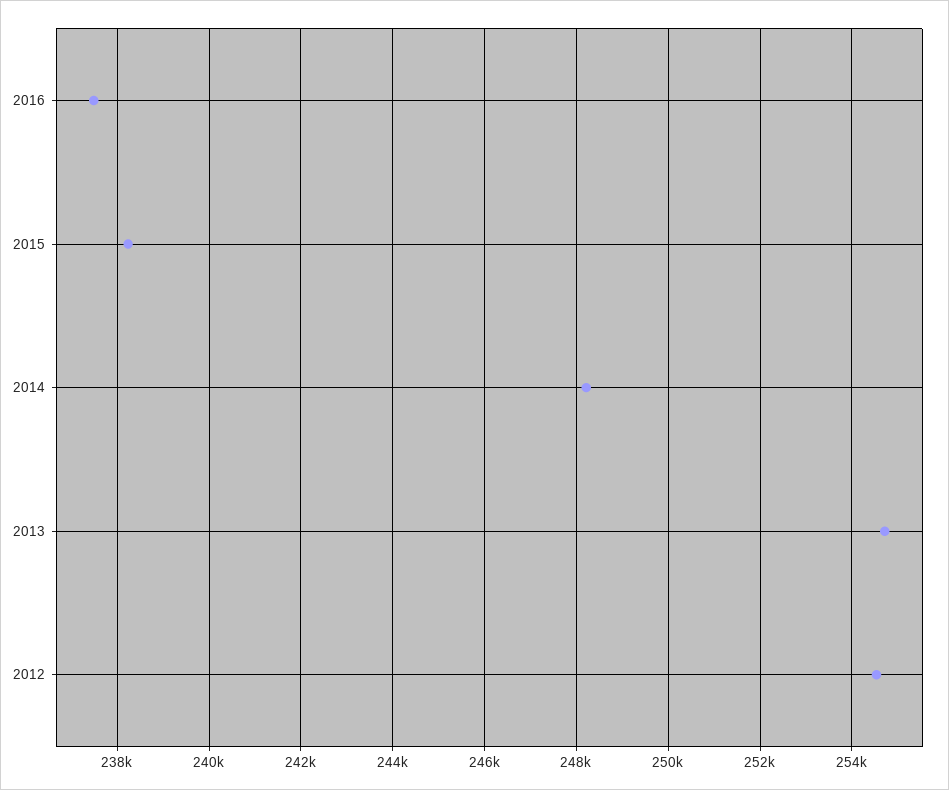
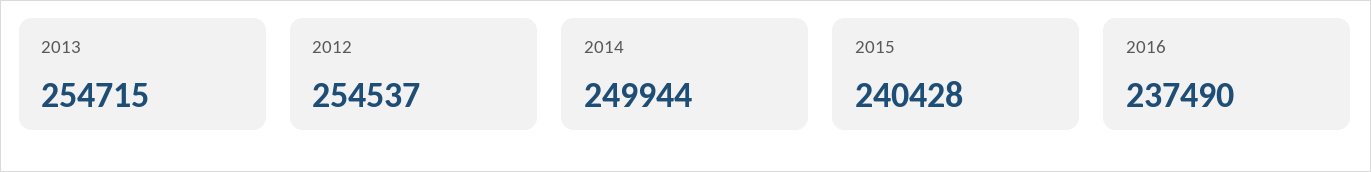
2015: 238200 -> 240428
2014: 248200 -> 249944

